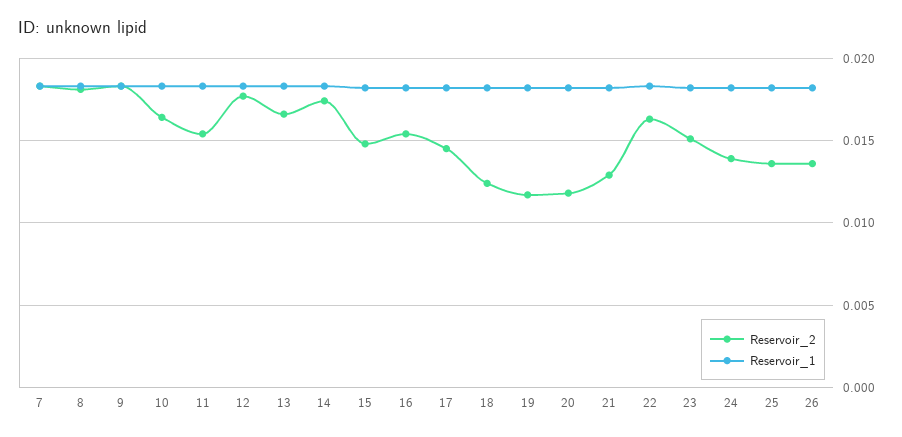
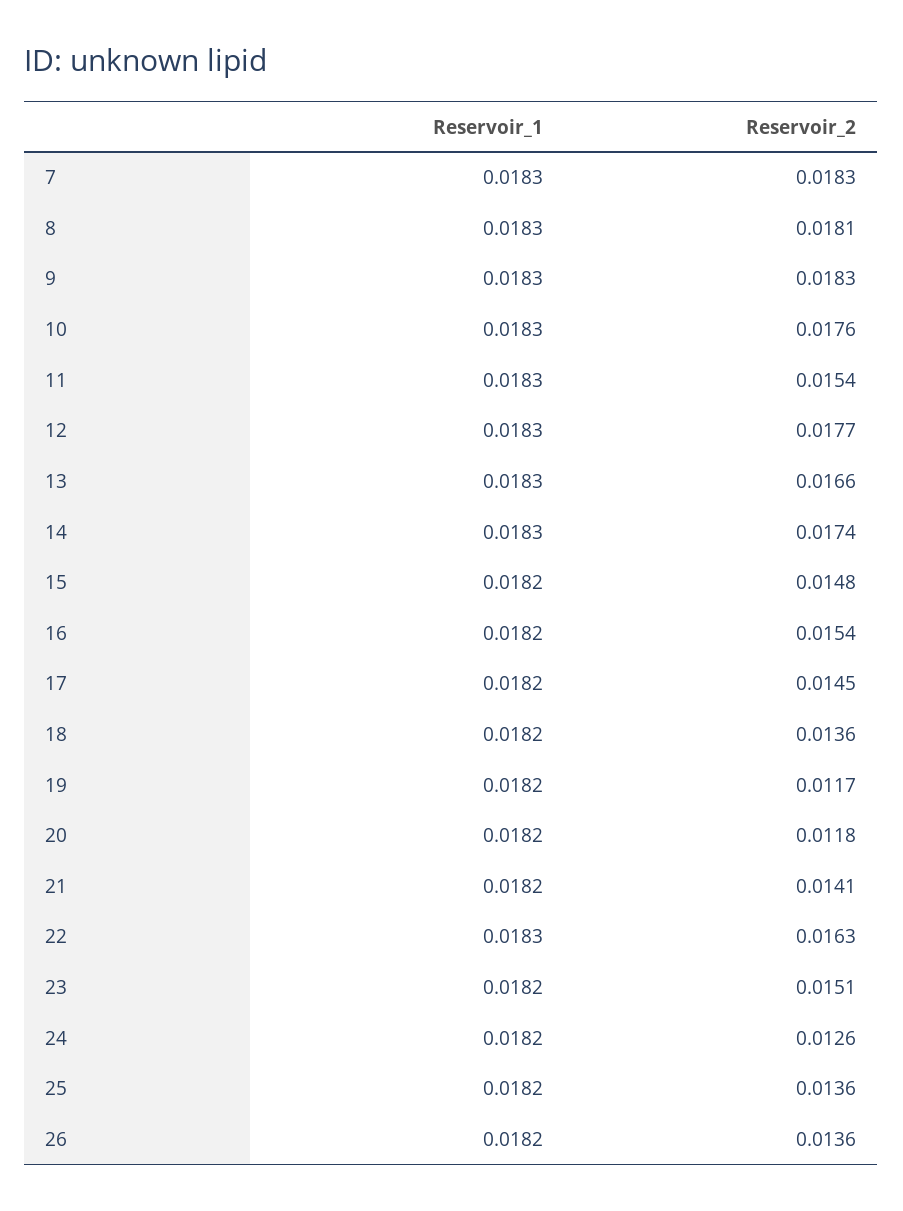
Reservoir_2, 10: 0.0165 -> 0.0176
Reservoir_2, 18: 0.0125 -> 0.0136
Reservoir_2, 21: 0.013 -> 0.0141
Reservoir_2, 24: 0.014 -> 0.0126

